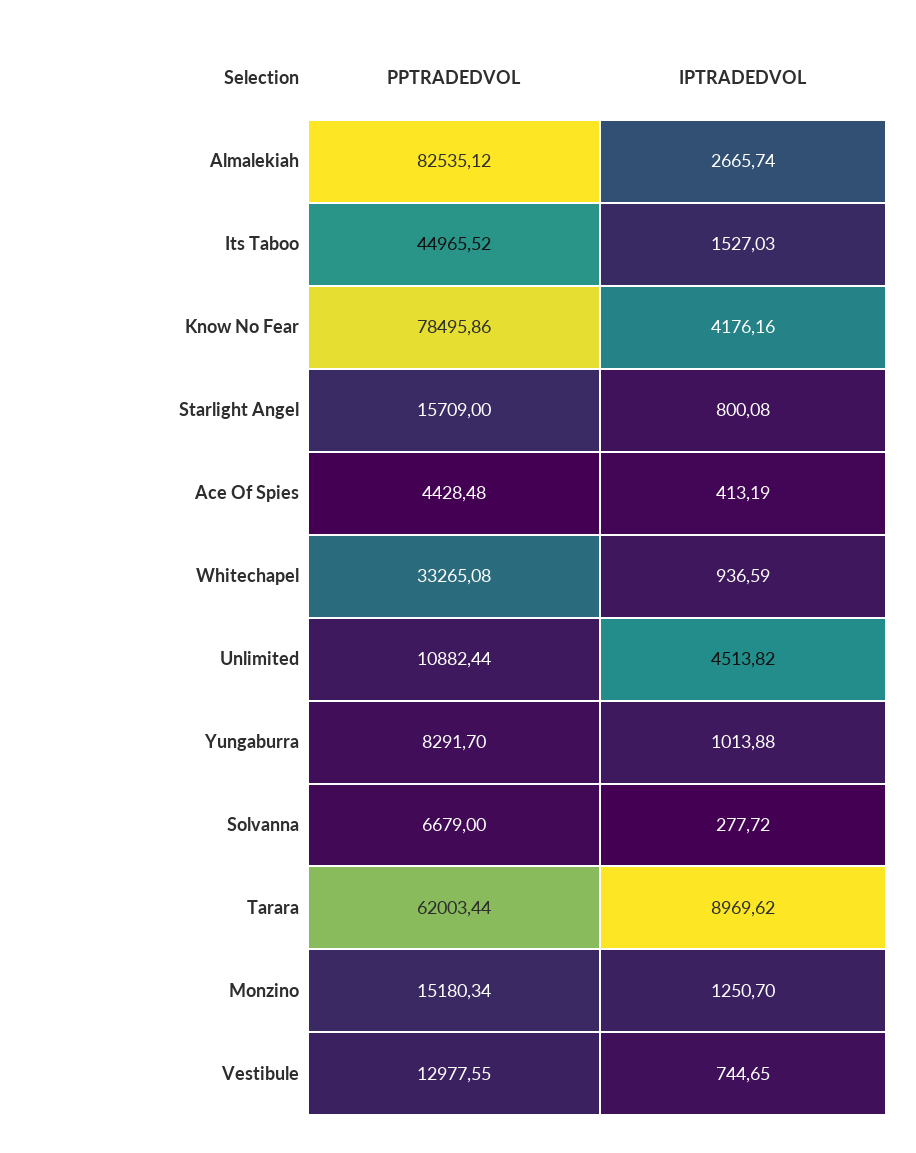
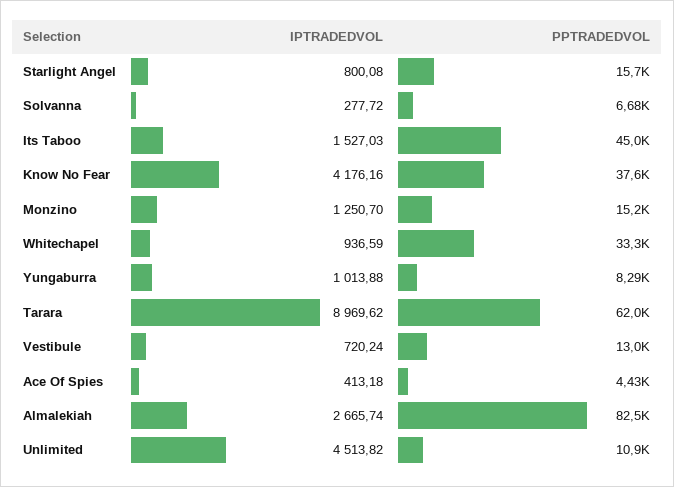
PPTRADEDVOL, Know No Fear: 78495.86 -> 37600
IPTRADEDVOL, Ace Of Spies: 413.19 -> 413.18
IPTRADEDVOL, Vestibule: 744.65 -> 720.24

